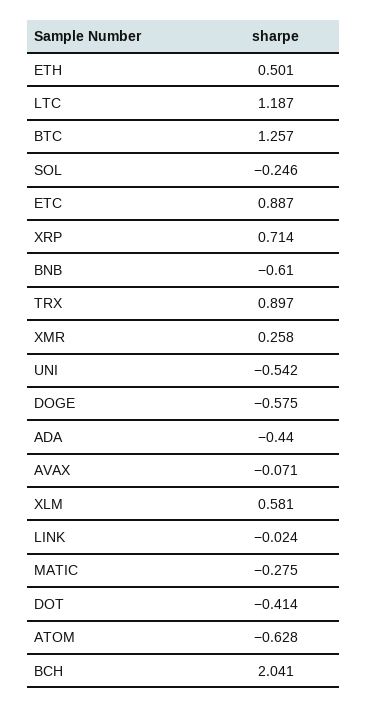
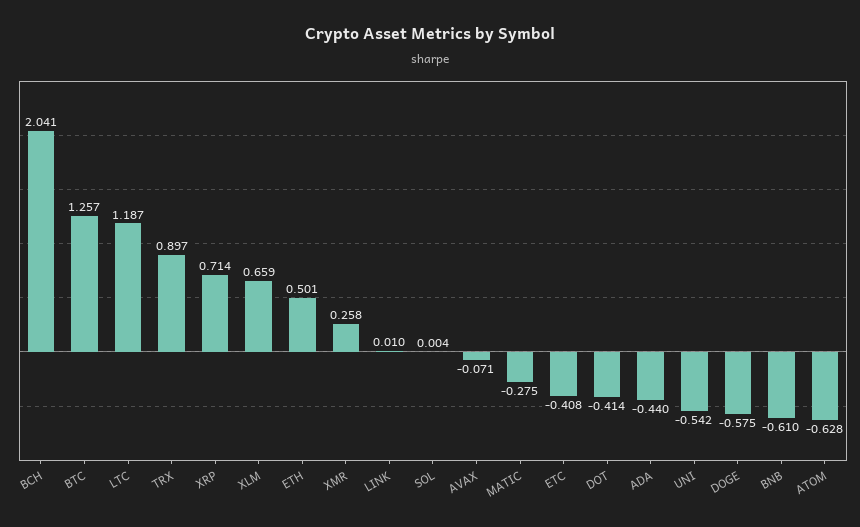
SOL: -0.246 -> 0.004
ETC: 0.887 -> -0.408
XLM: 0.581 -> 0.659
LINK: -0.024 -> 0.01

